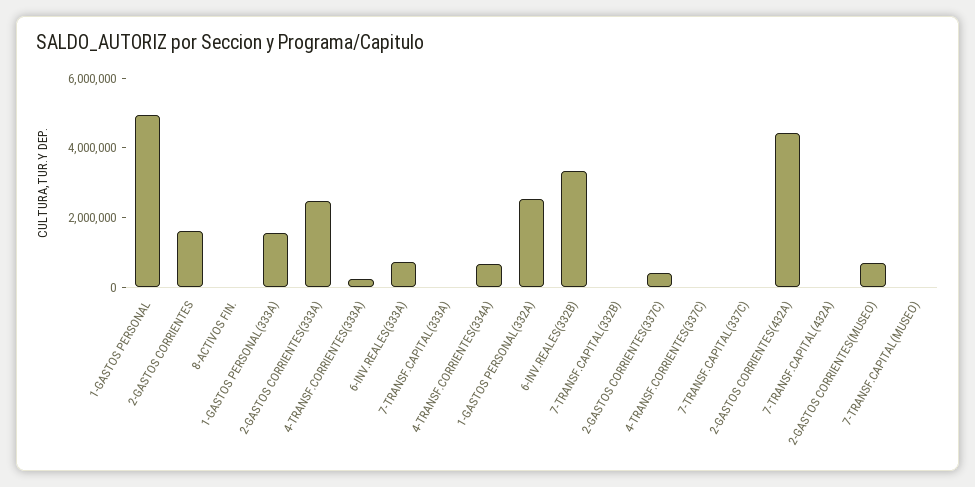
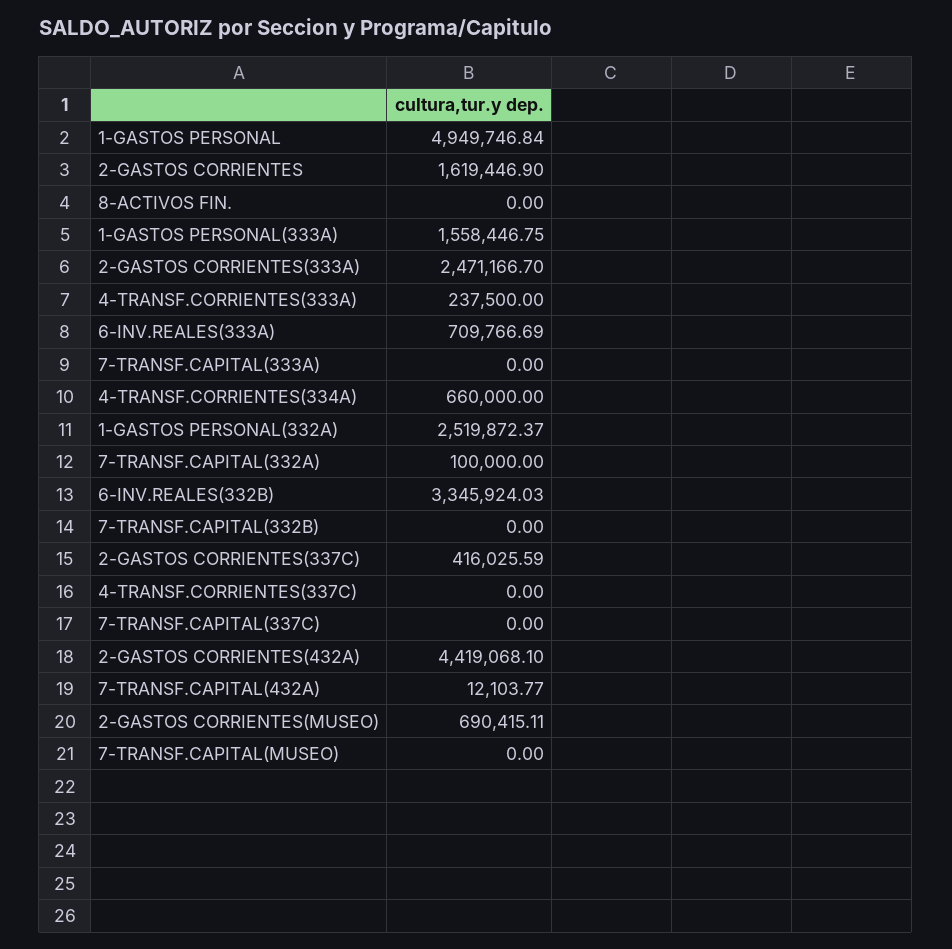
7-TRANSF.CAPITAL(332A): none -> 100000

